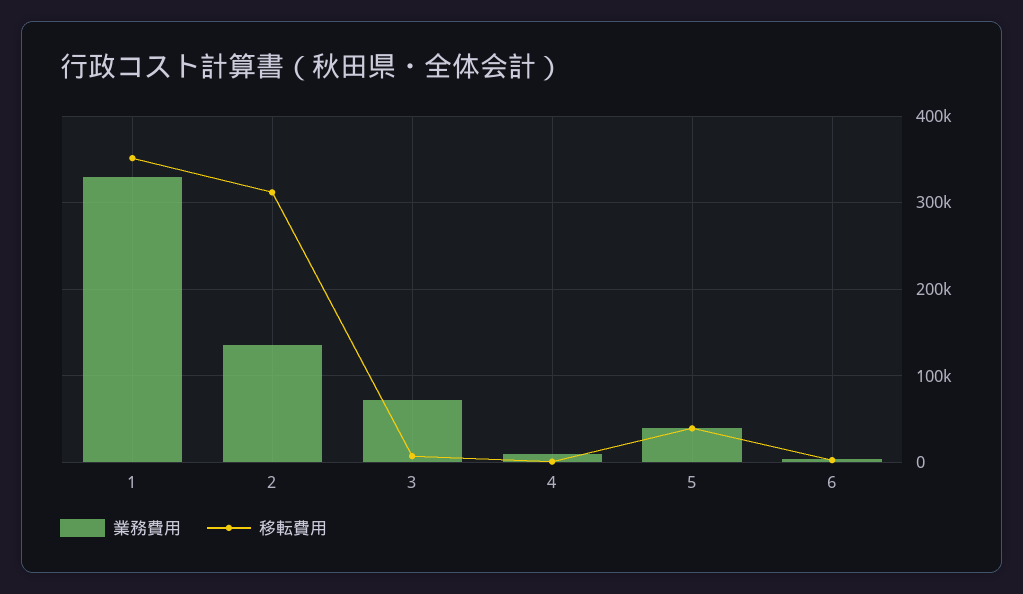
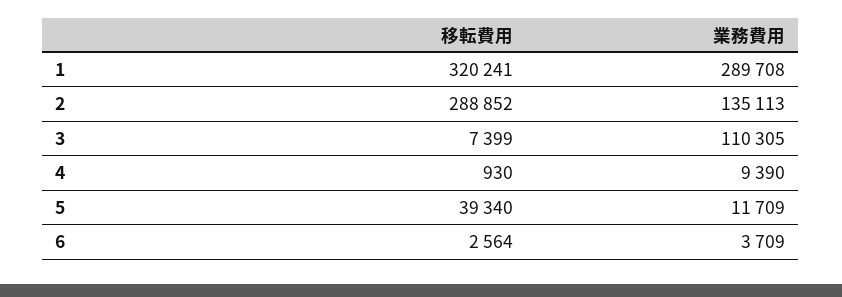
業務費用, 1: 330000 -> 289708
移転費用, 1: 350000 -> 320241
移転費用, 2: 310000 -> 288852
業務費用, 3: 70000 -> 110305
業務費用, 5: 40000 -> 11709

